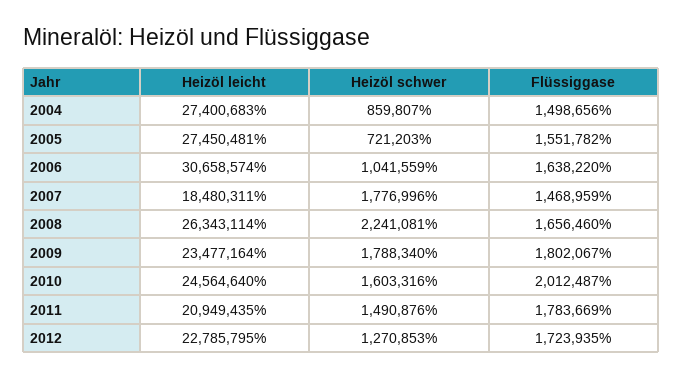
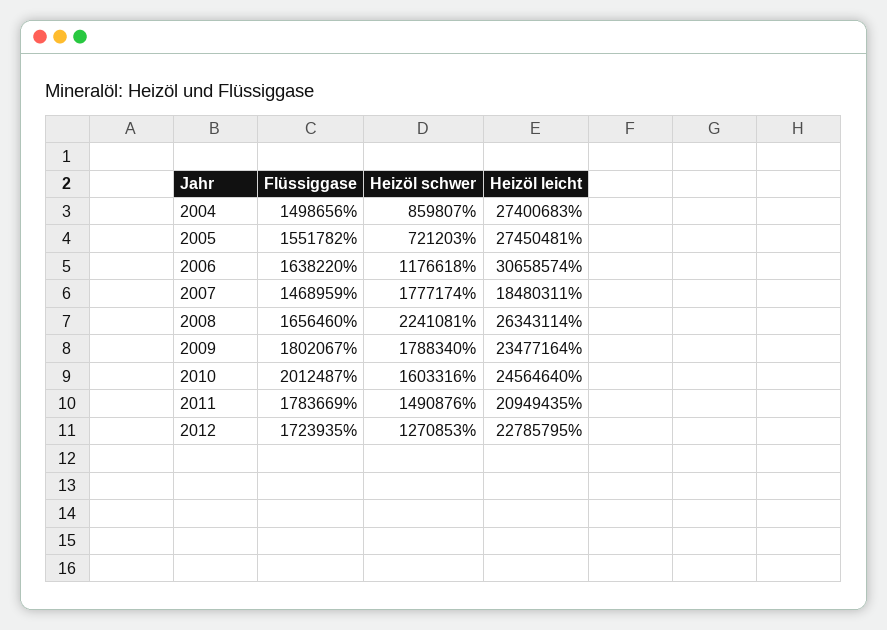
Heizöl schwer, 2006: 1041559 -> 1176618
Heizöl schwer, 2007: 1776996 -> 1777174

